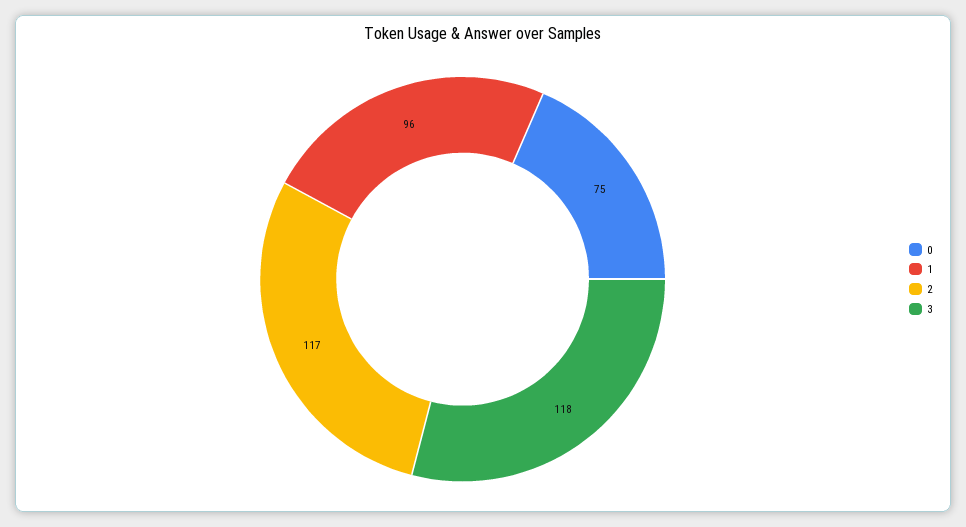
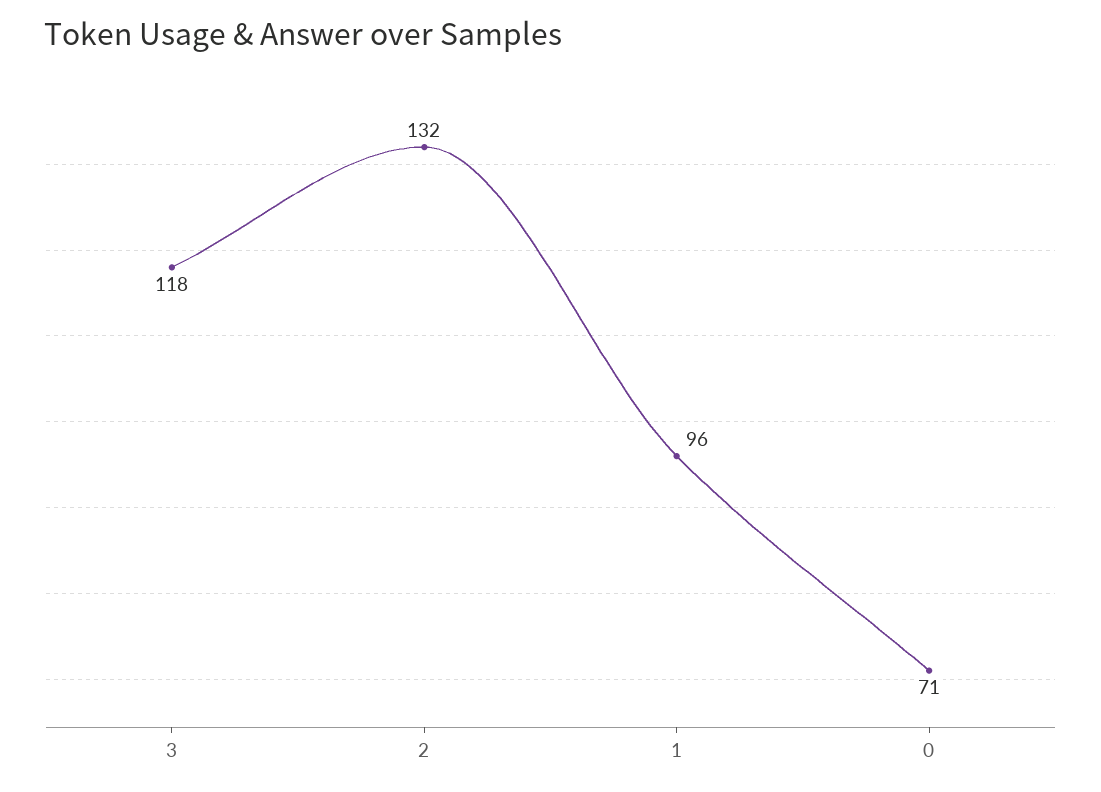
0: 75 -> 71
2: 117 -> 132

